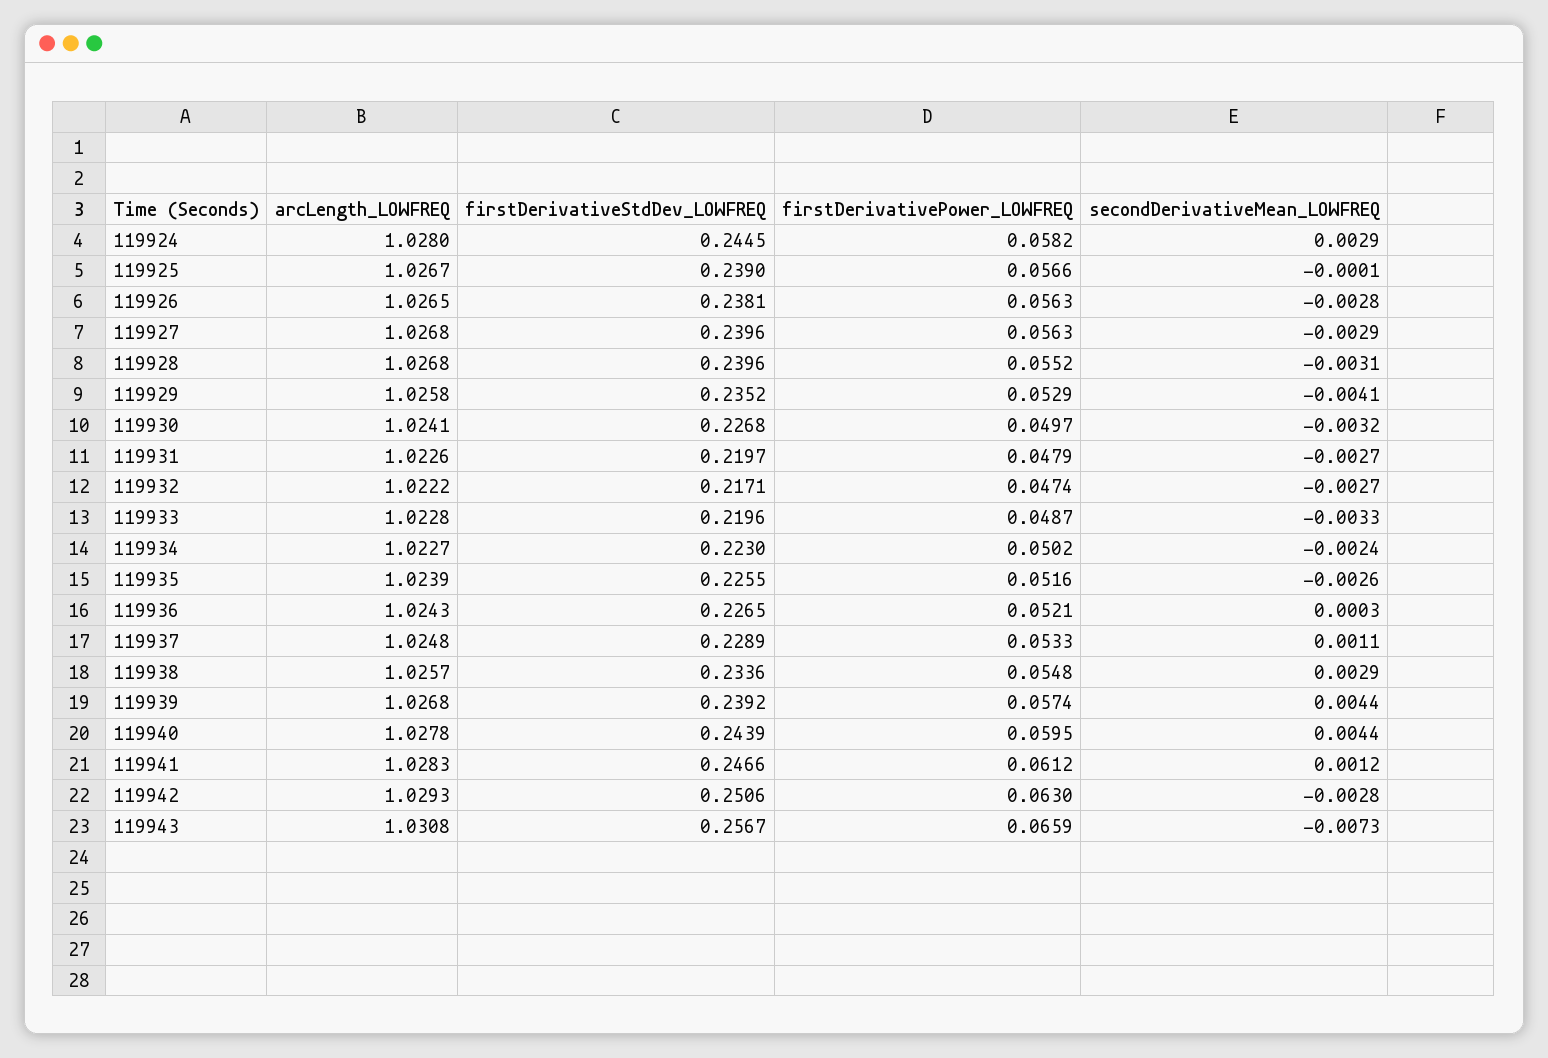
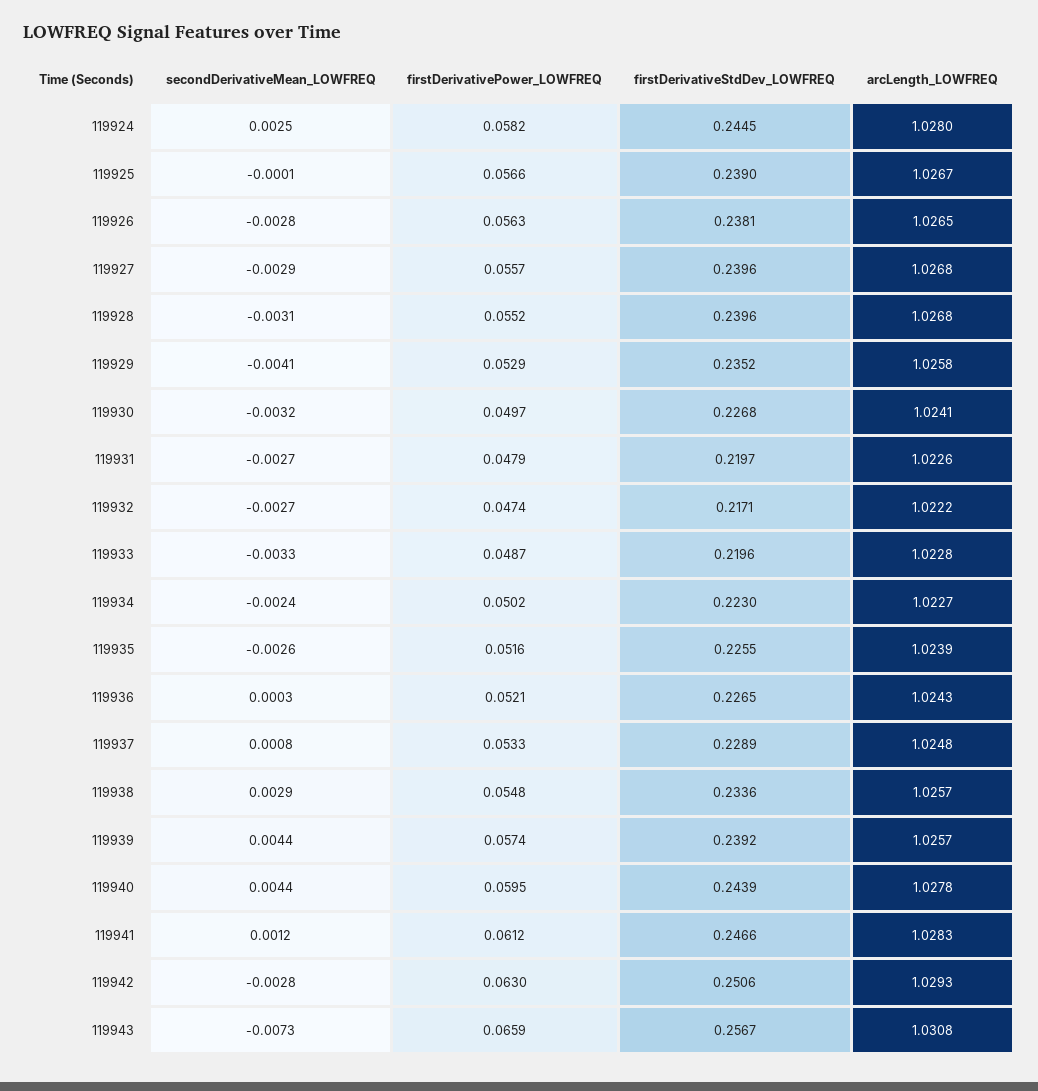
secondDerivativeMean_LOWFREQ, 119924: 0.0029 -> 0.0025
firstDerivativePower_LOWFREQ, 119927: 0.0563 -> 0.0557
secondDerivativeMean_LOWFREQ, 119937: 0.0011 -> 0.0008
arcLength_LOWFREQ, 119939: 1.0268 -> 1.0257

